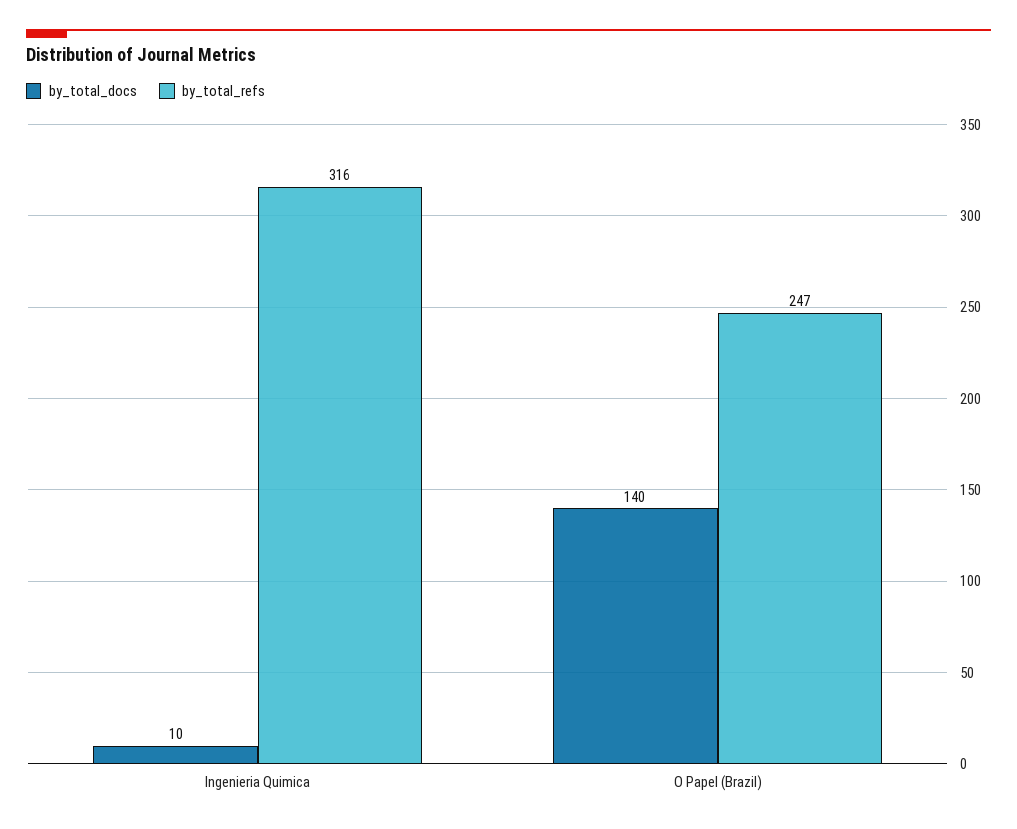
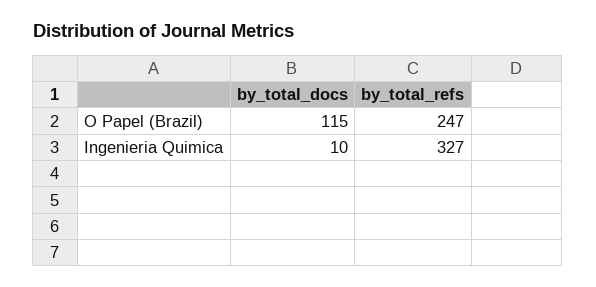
by_total_refs, Ingenieria Quimica: 316 -> 327
by_total_docs, O Papel (Brazil): 140 -> 115

